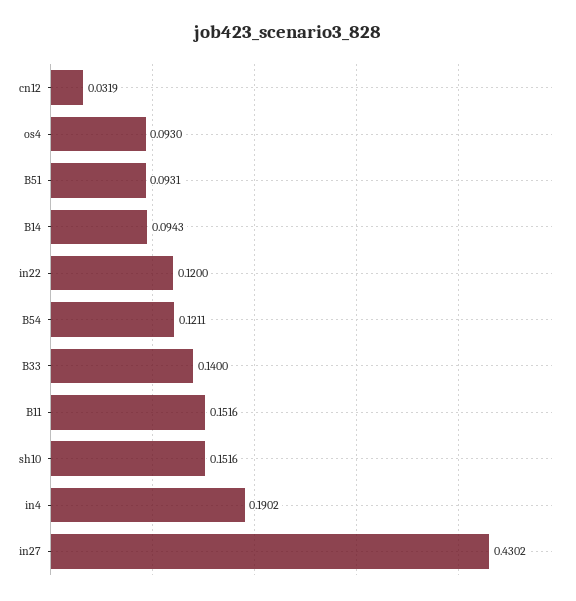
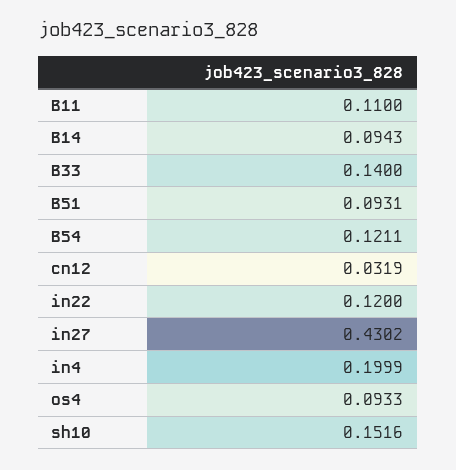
os4: 0.093 -> 0.0933
B11: 0.1516 -> 0.11
in4: 0.1902 -> 0.1999

